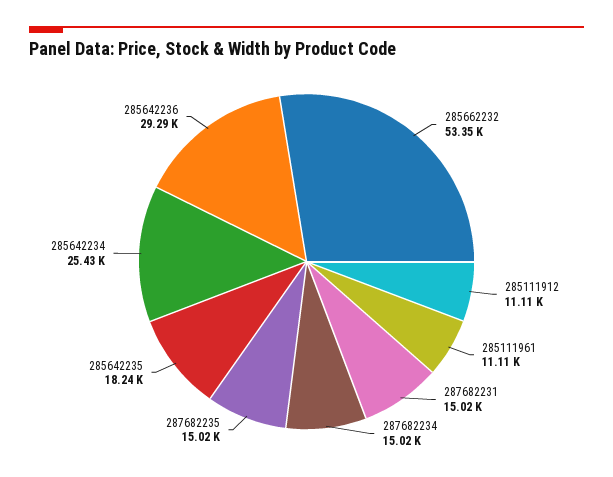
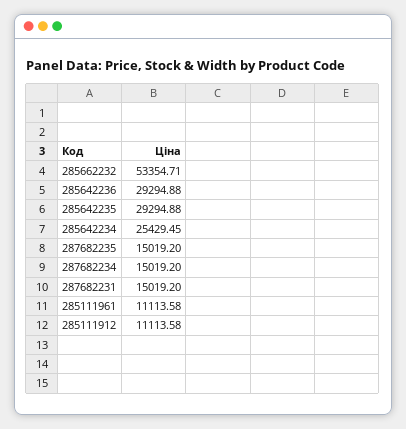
285642235: 18240 -> 29294.88

